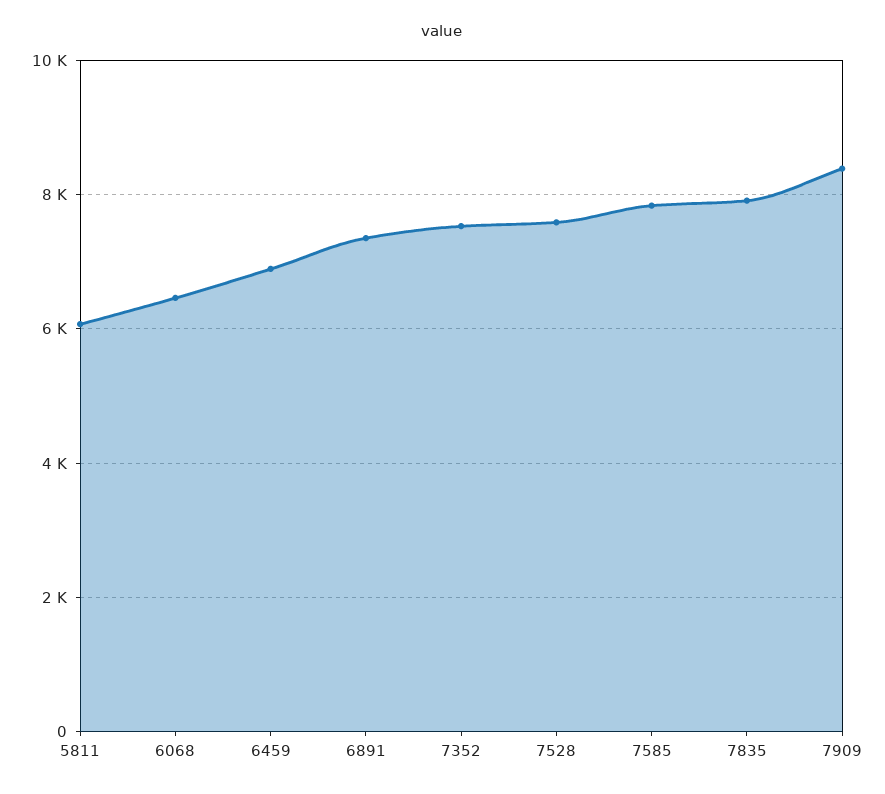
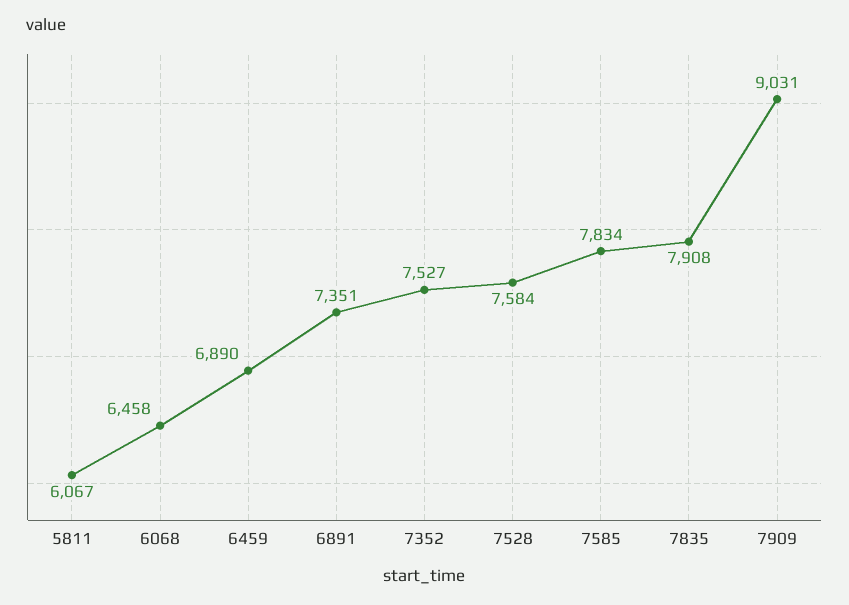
7909: 8400 -> 9031

